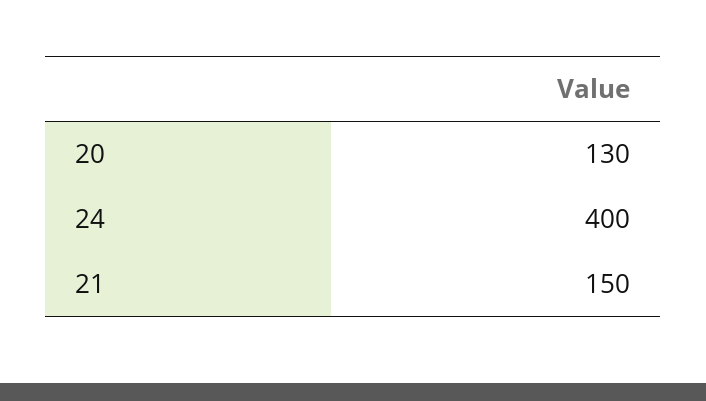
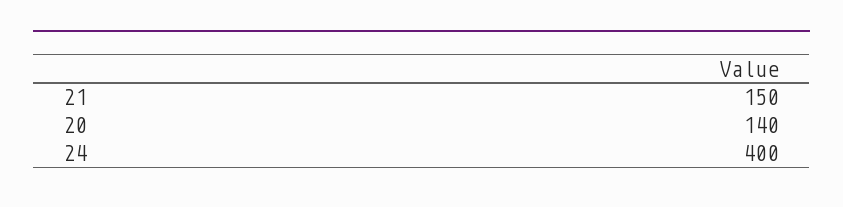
20: 130 -> 140

